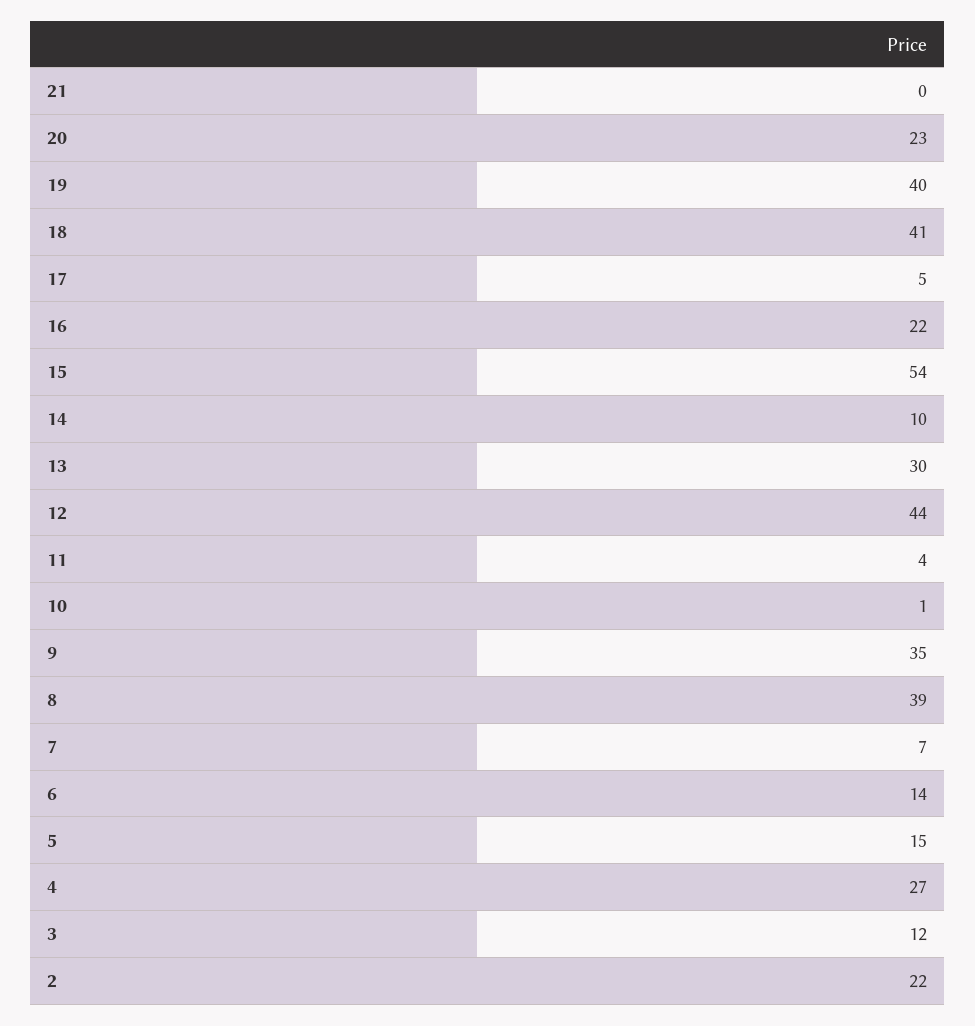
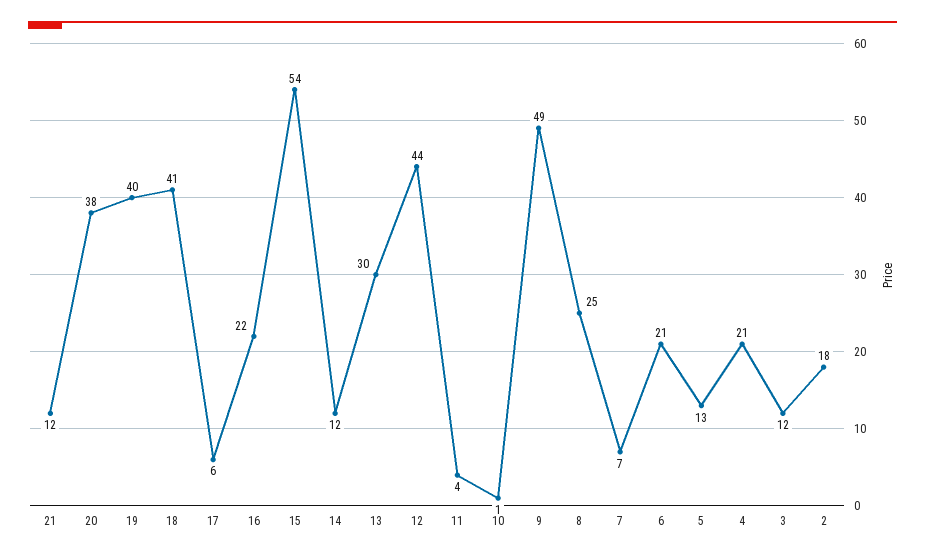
21: 0 -> 12
20: 23 -> 38
17: 5 -> 6
14: 10 -> 12
9: 35 -> 49
8: 39 -> 25
6: 14 -> 21
5: 15 -> 13
4: 27 -> 21
2: 22 -> 18

